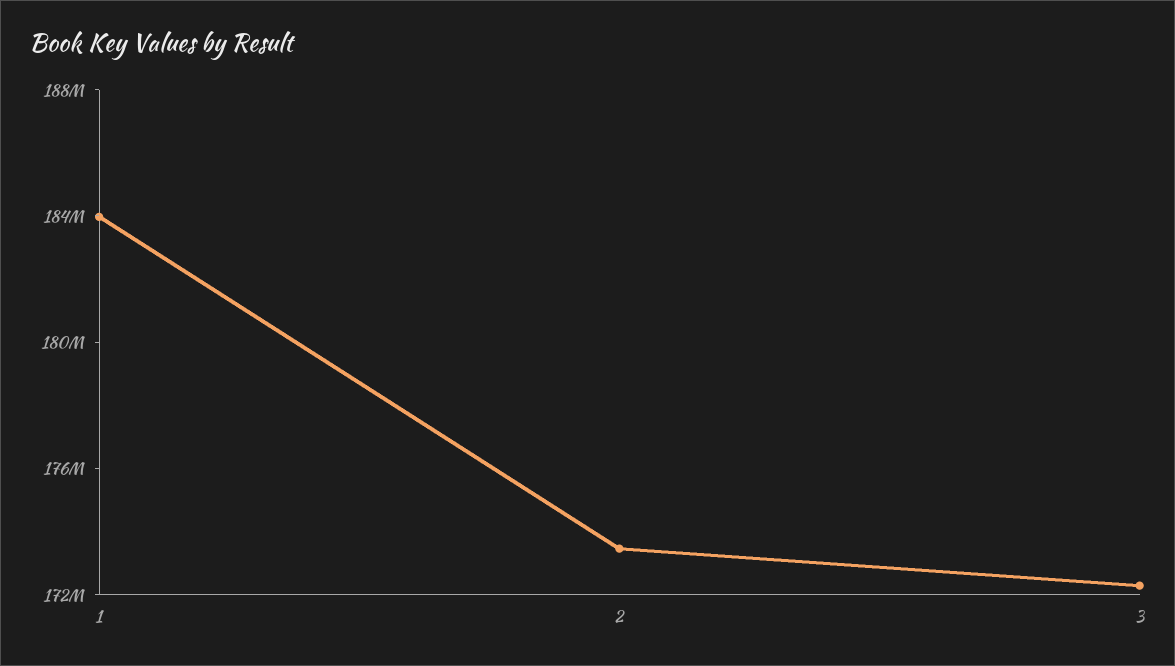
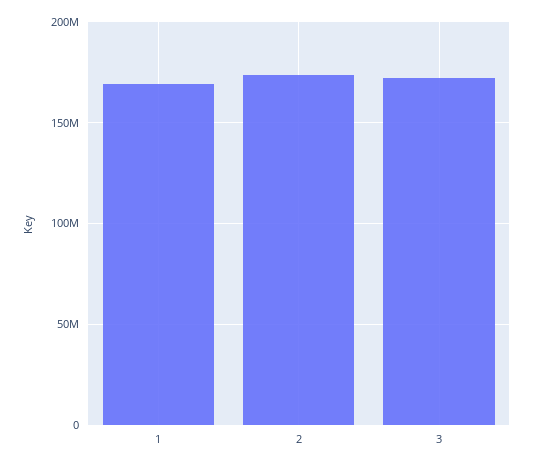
1: 184000000 -> 170000000

